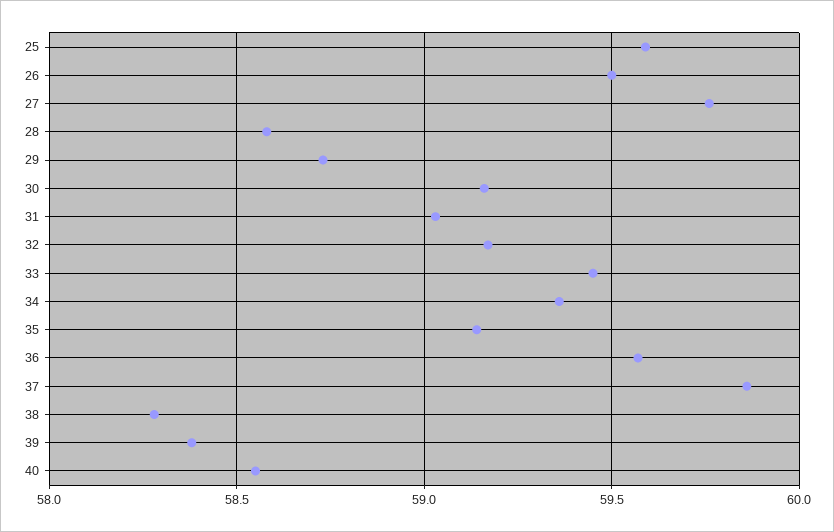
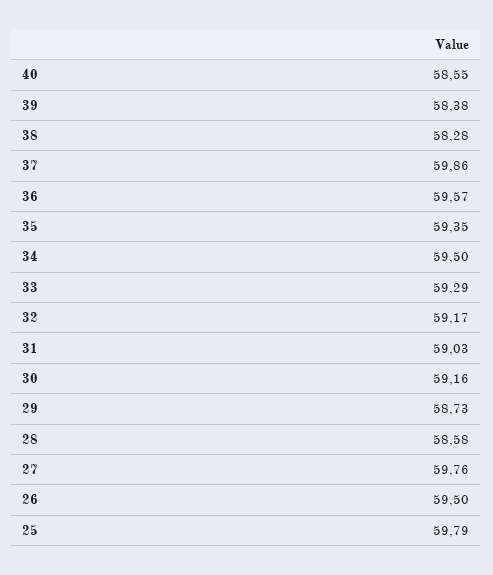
25: 59.6 -> 59.79
33: 59.45 -> 59.29
34: 59.35 -> 59.5
35: 59.15 -> 59.35

